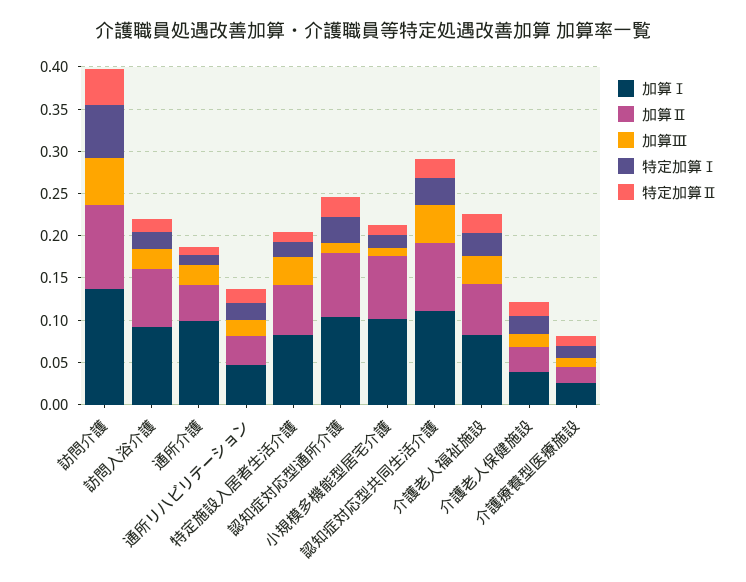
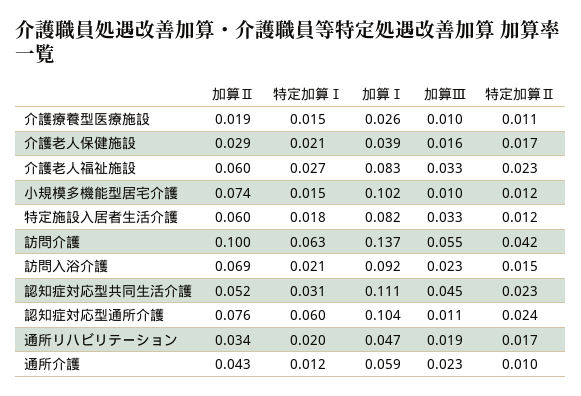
加算Ⅰ, 通所介護: 0.1 -> 0.059
特定加算Ⅰ, 認知症対応型通所介護: 0.03 -> 0.06
加算Ⅱ, 認知症対応型共同生活介護: 0.08 -> 0.052

